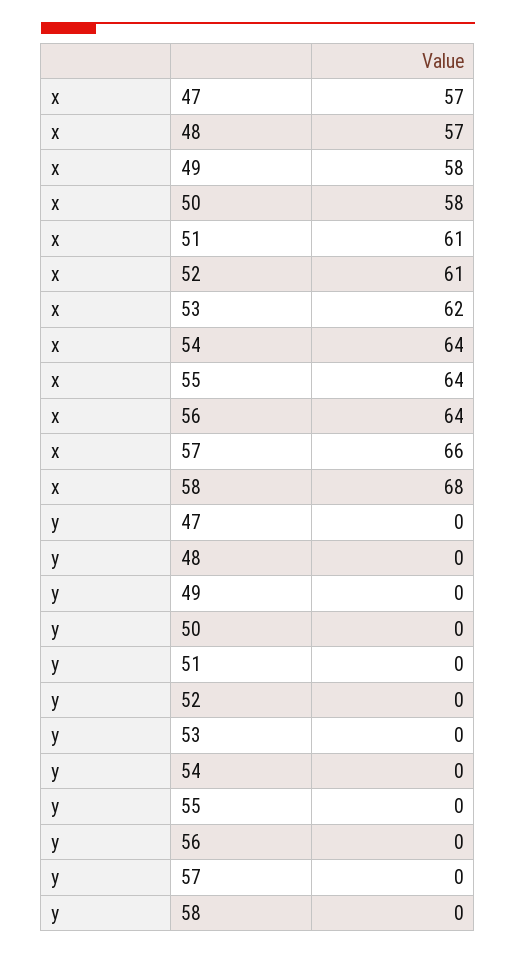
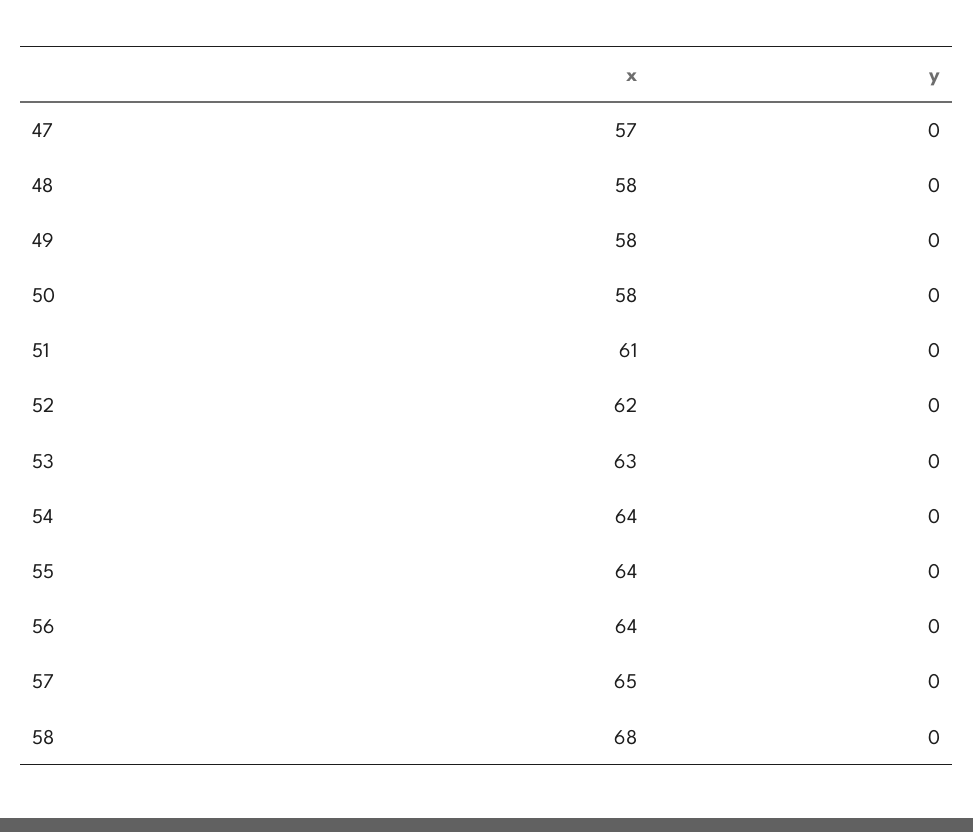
x, 48: 57 -> 58
x, 52: 61 -> 62
x, 53: 62 -> 63
x, 57: 66 -> 65

